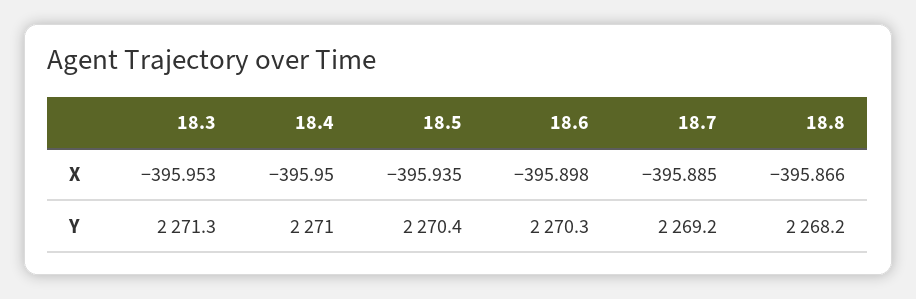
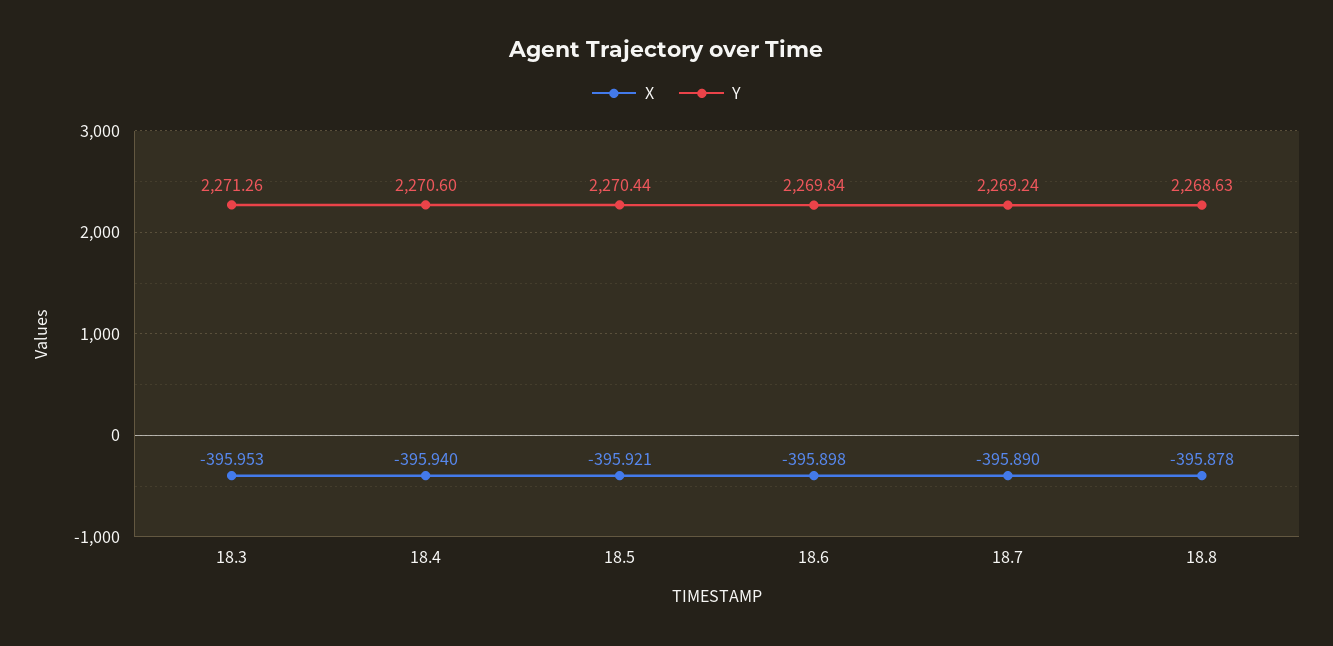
X, 18.4: -395.95 -> -395.94
X, 18.5: -395.935 -> -395.921
X, 18.7: -395.885 -> -395.89
X, 18.8: -395.866 -> -395.878
Y, 18.4: 2271 -> 2270.6
Y, 18.6: 2270.3 -> 2269.84
Y, 18.8: 2268.2 -> 2268.63

